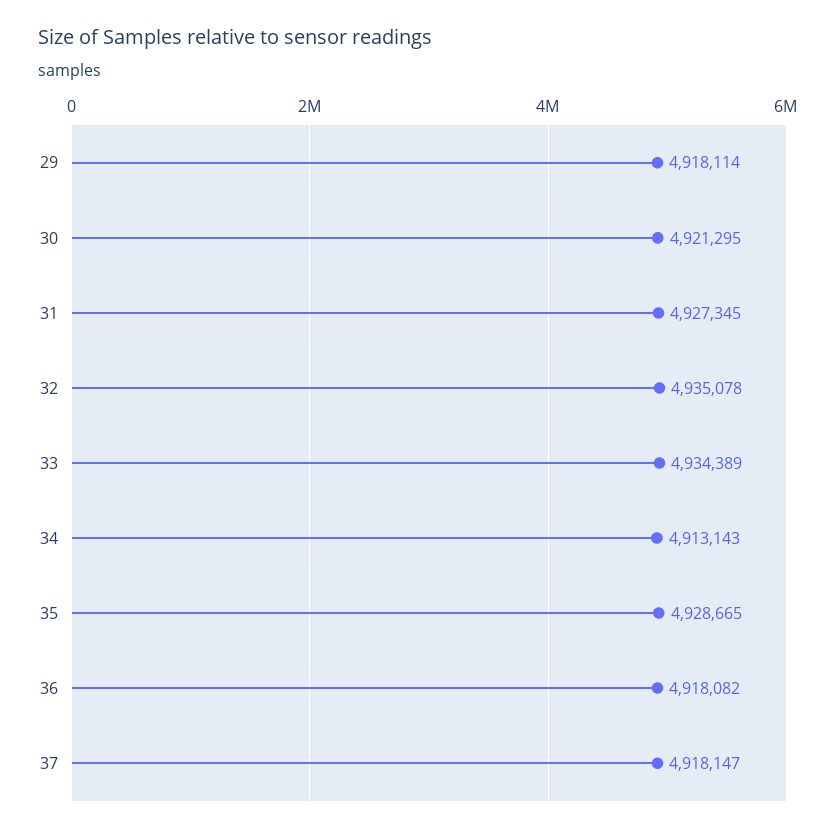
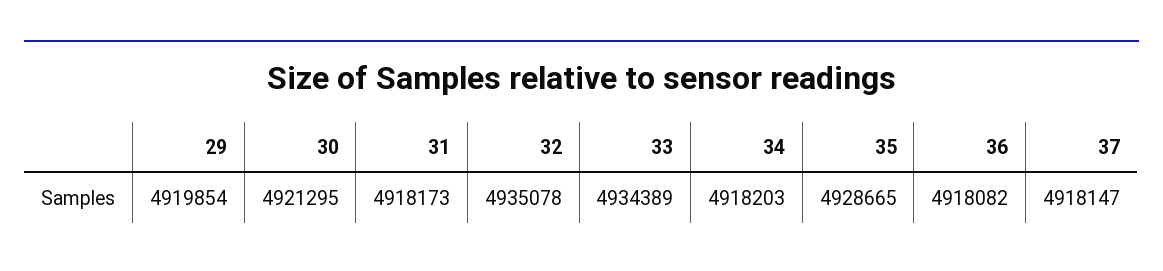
29: 4918114 -> 4919854
31: 4927345 -> 4918173
34: 4913143 -> 4918203

